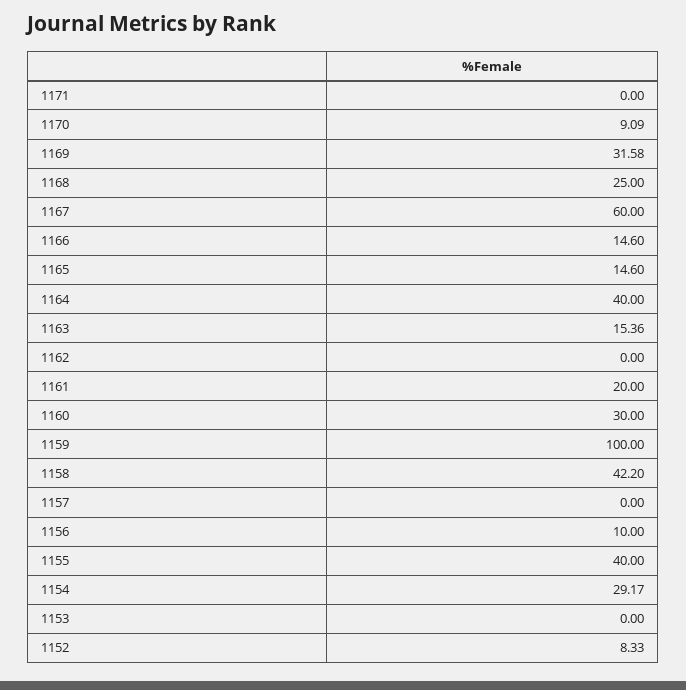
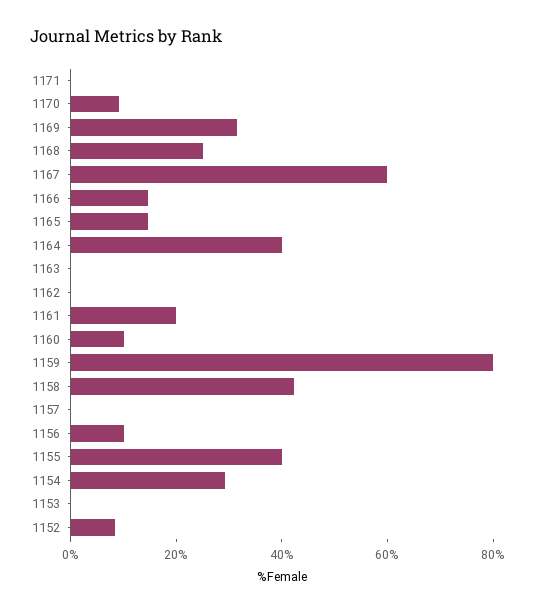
1163: 15.36 -> 0
1160: 30 -> 10
1159: 100 -> 80

